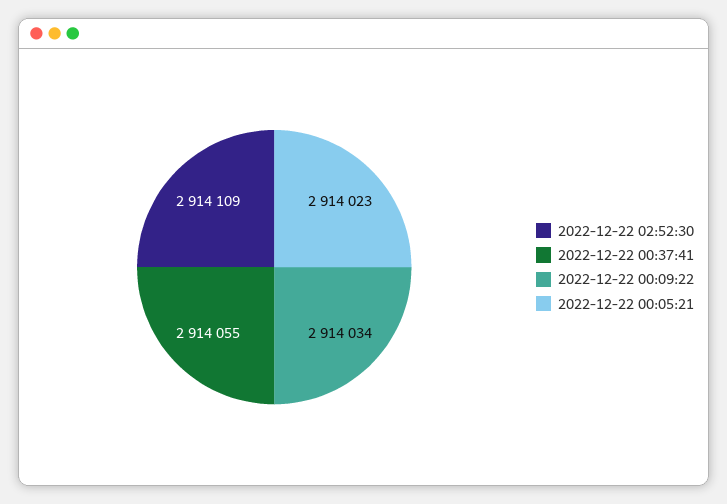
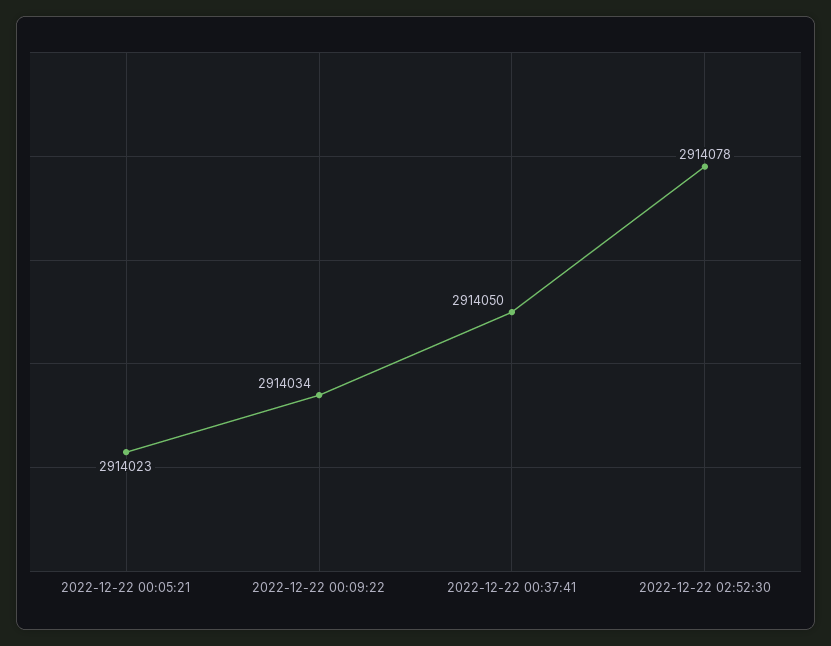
2022-12-22 02:52:30: 2914109 -> 2914078
2022-12-22 00:37:41: 2914055 -> 2914050

